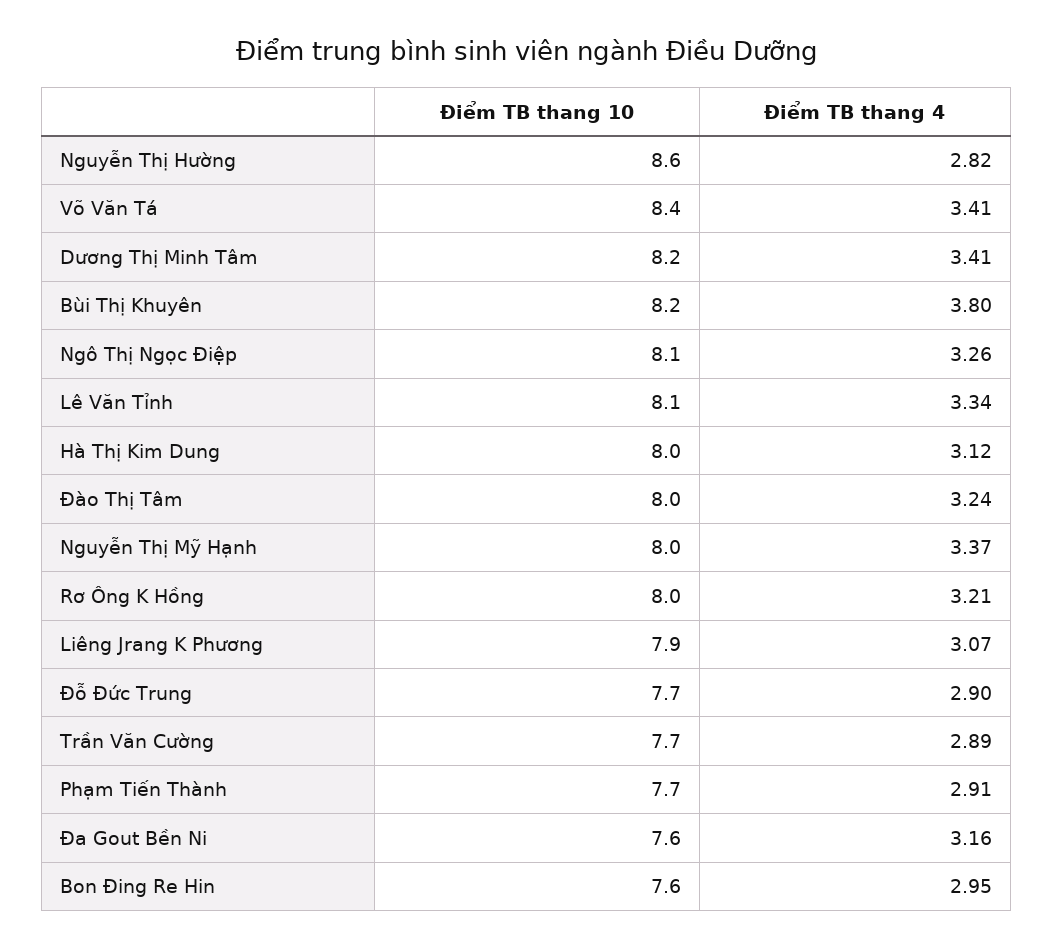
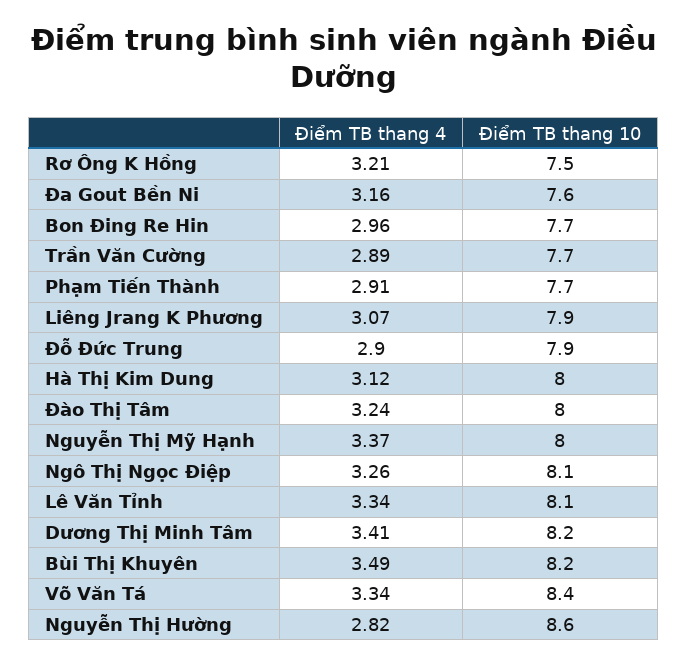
Điểm TB thang 4, Võ Văn Tá: 3.41 -> 3.34
Điểm TB thang 4, Bùi Thị Khuyên: 3.8 -> 3.49
Điểm TB thang 10, Rơ Ông K Hồng: 8 -> 7.5
Điểm TB thang 10, Đỗ Đức Trung: 7.7 -> 7.9
Điểm TB thang 10, Bon Đing Re Hin: 7.6 -> 7.7
Điểm TB thang 4, Bon Đing Re Hin: 2.95 -> 2.96

